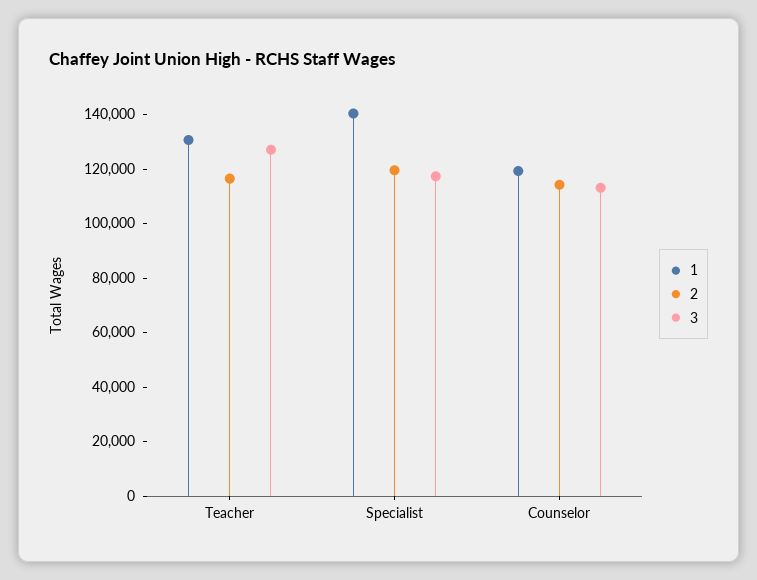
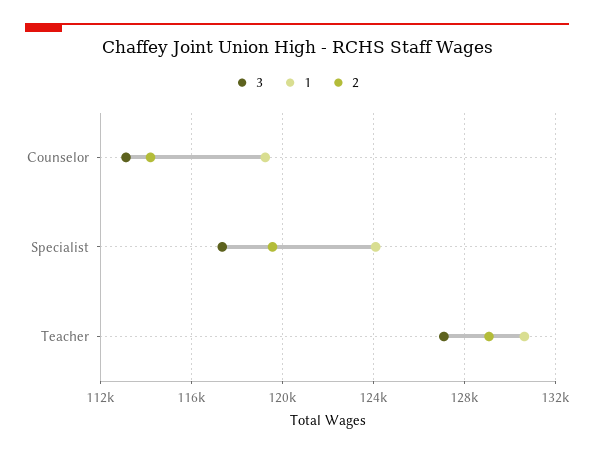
2, Teacher: 115000 -> 129000
1, Specialist: 140000 -> 124000

